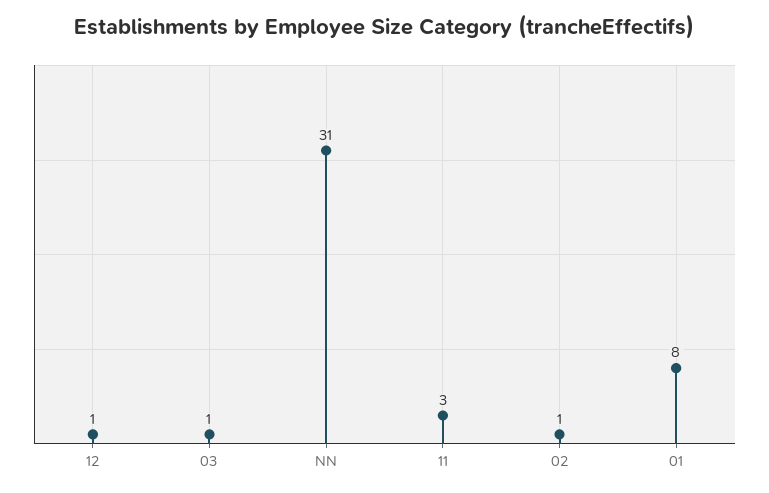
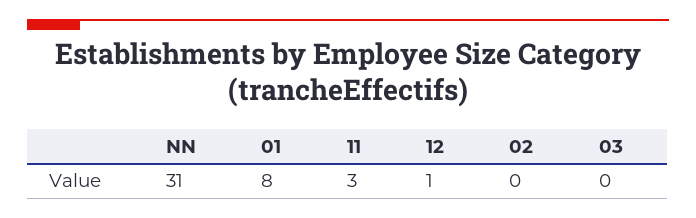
03: 1 -> 0
02: 1 -> 0

